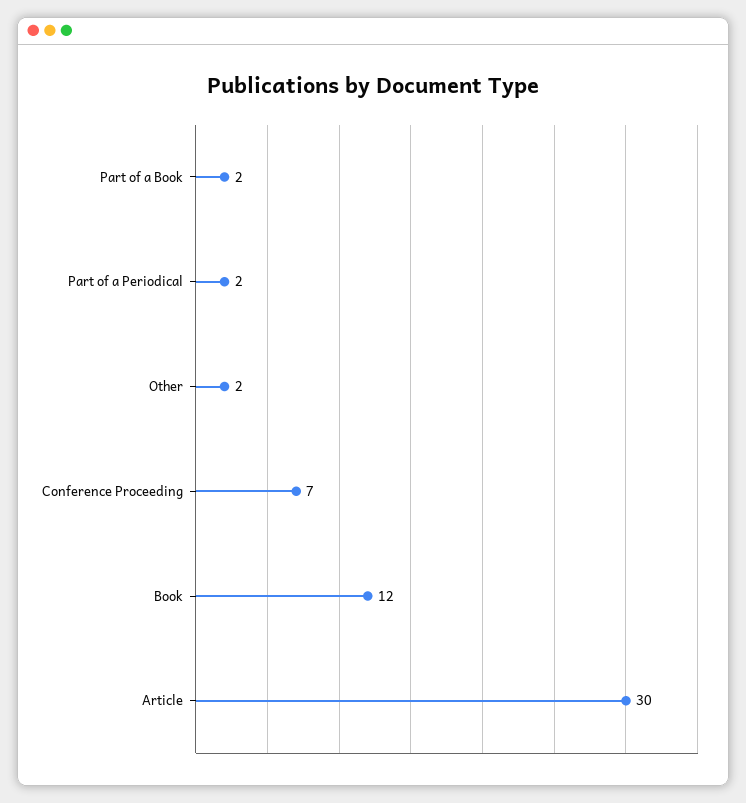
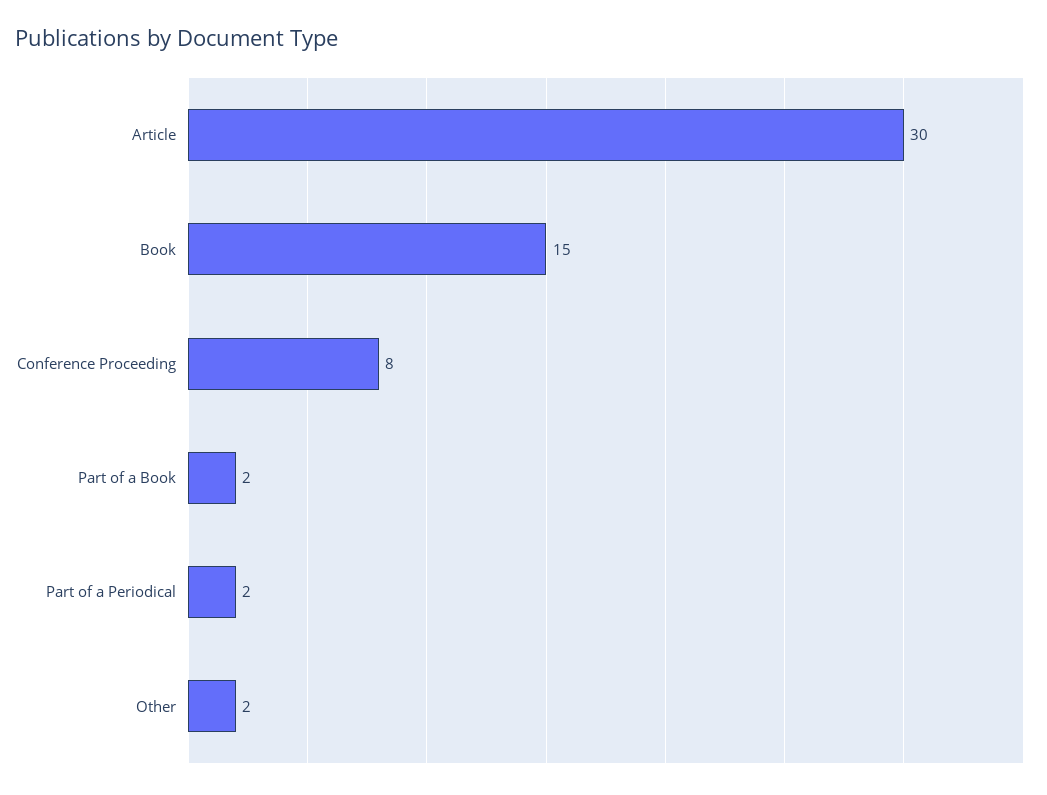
Conference Proceeding: 7 -> 8
Book: 12 -> 15

